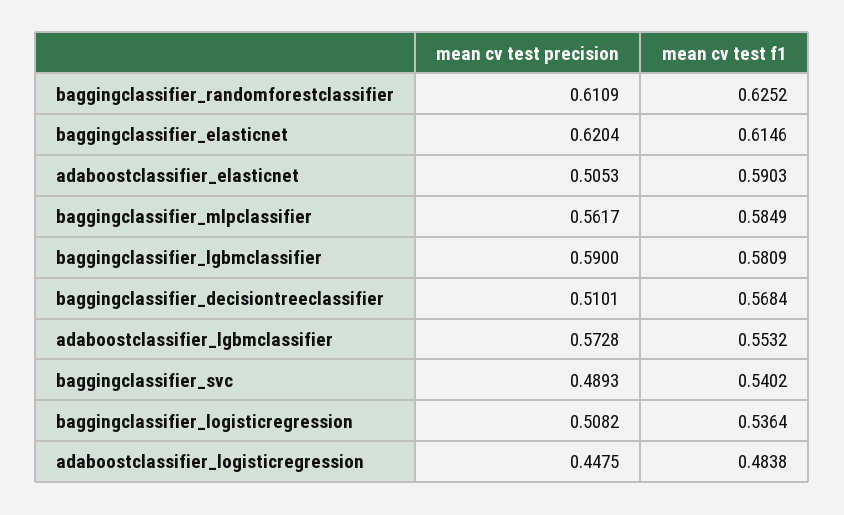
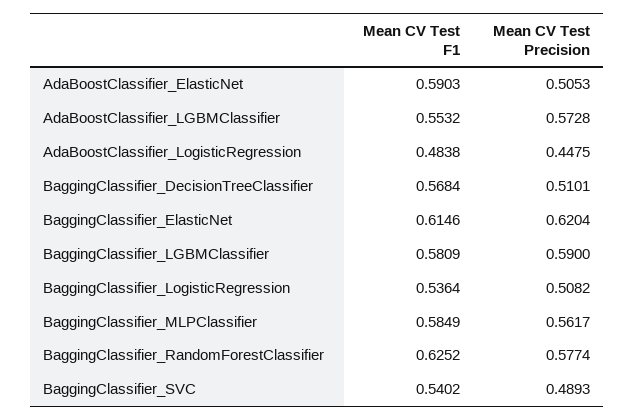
mean cv test precision, baggingclassifier_randomforestclassifier: 0.6109 -> 0.5774

